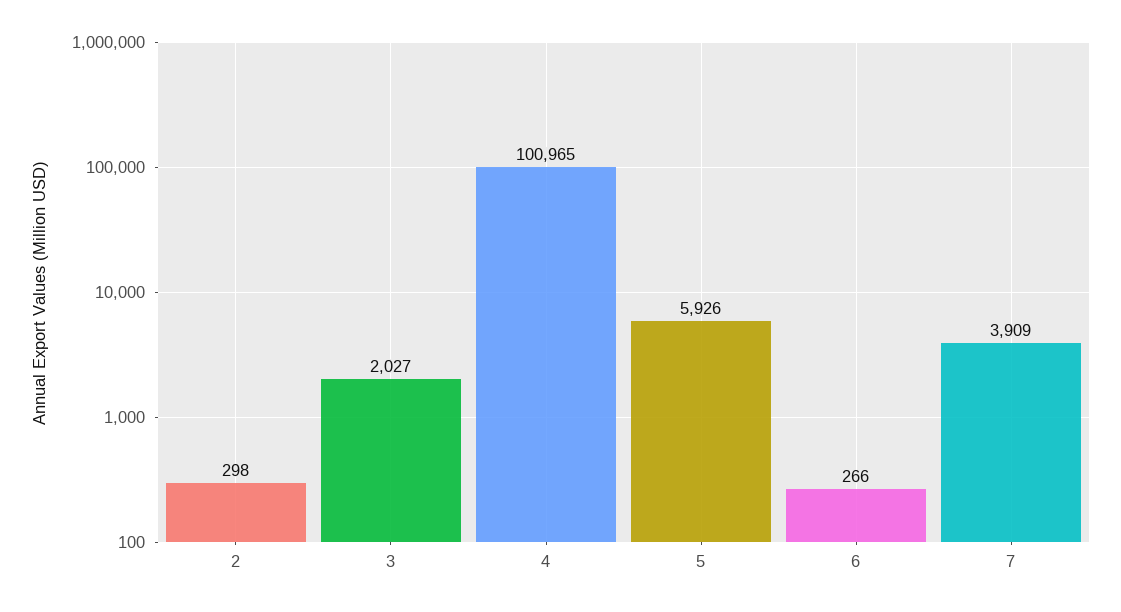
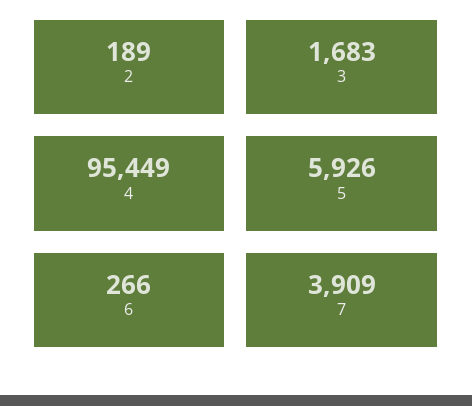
2: 298 -> 189
3: 2027 -> 1683
4: 100965 -> 95449

